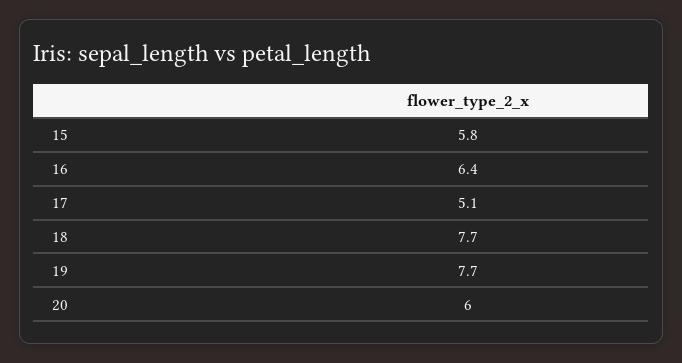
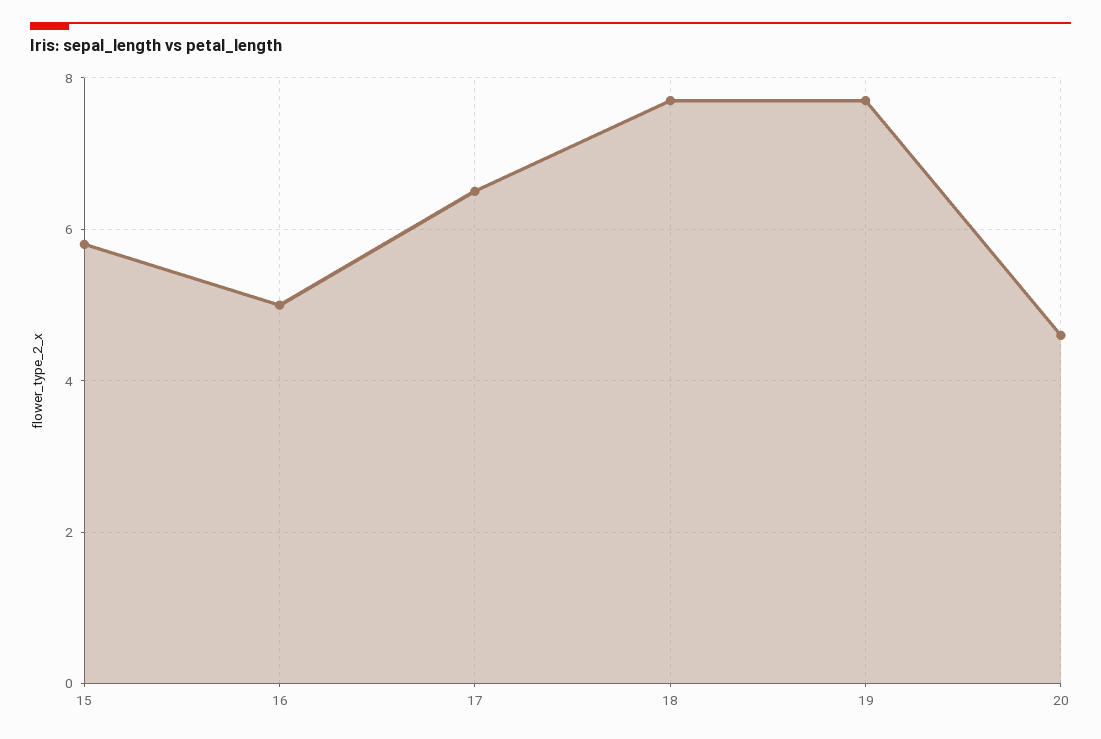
16: 6.4 -> 5
17: 5.1 -> 6.5
20: 6 -> 4.5

